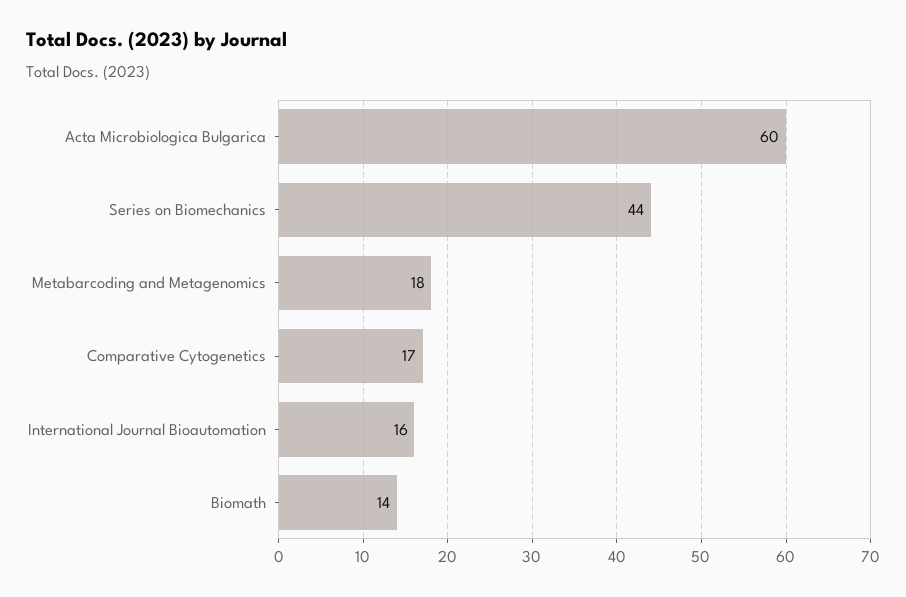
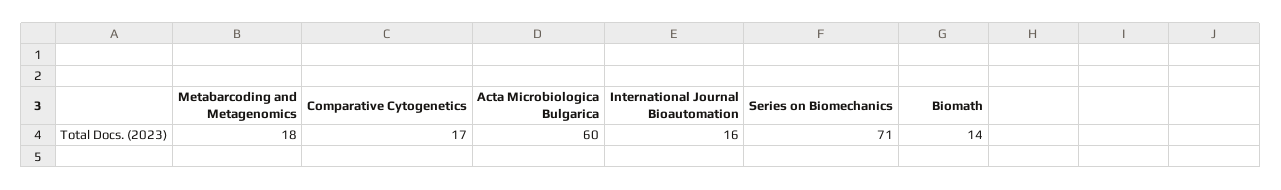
Series on Biomechanics: 44 -> 71

